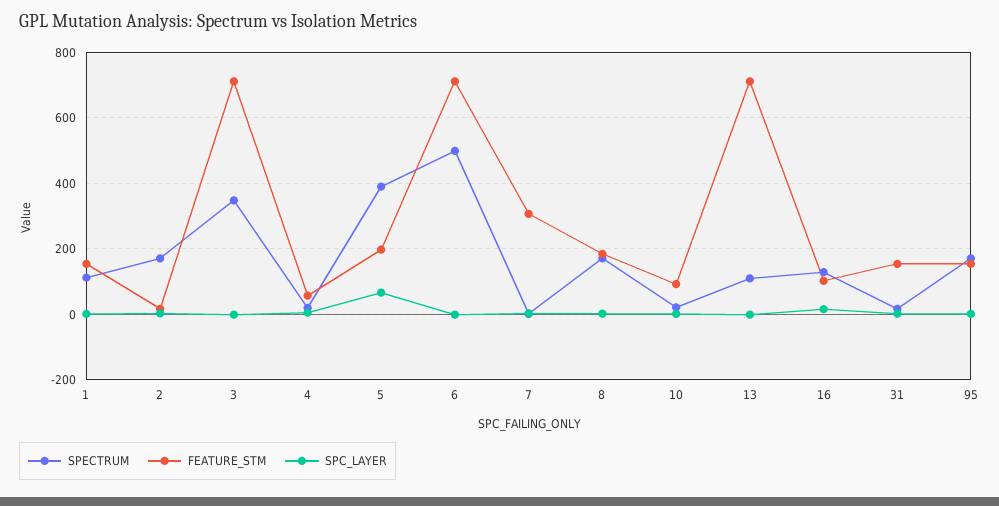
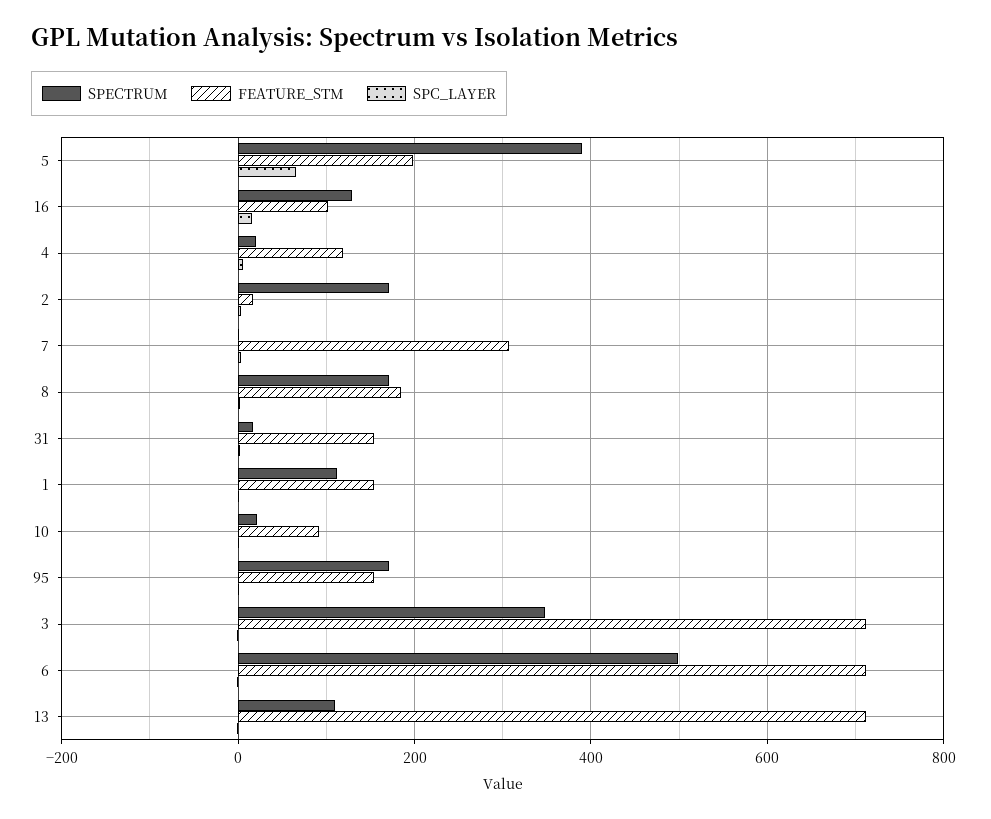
FEATURE_STM, 4: 60 -> 120

